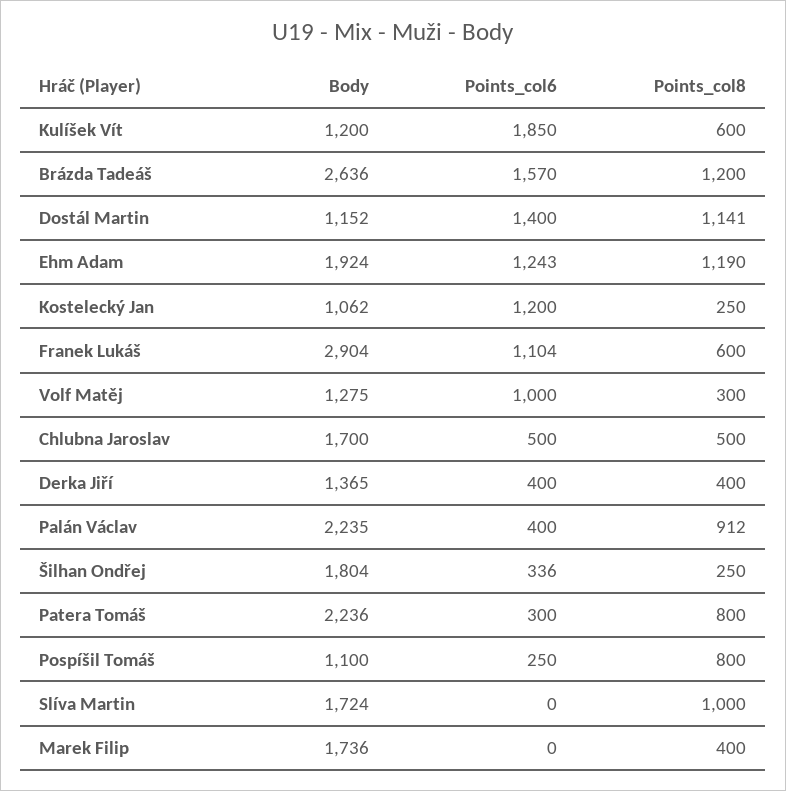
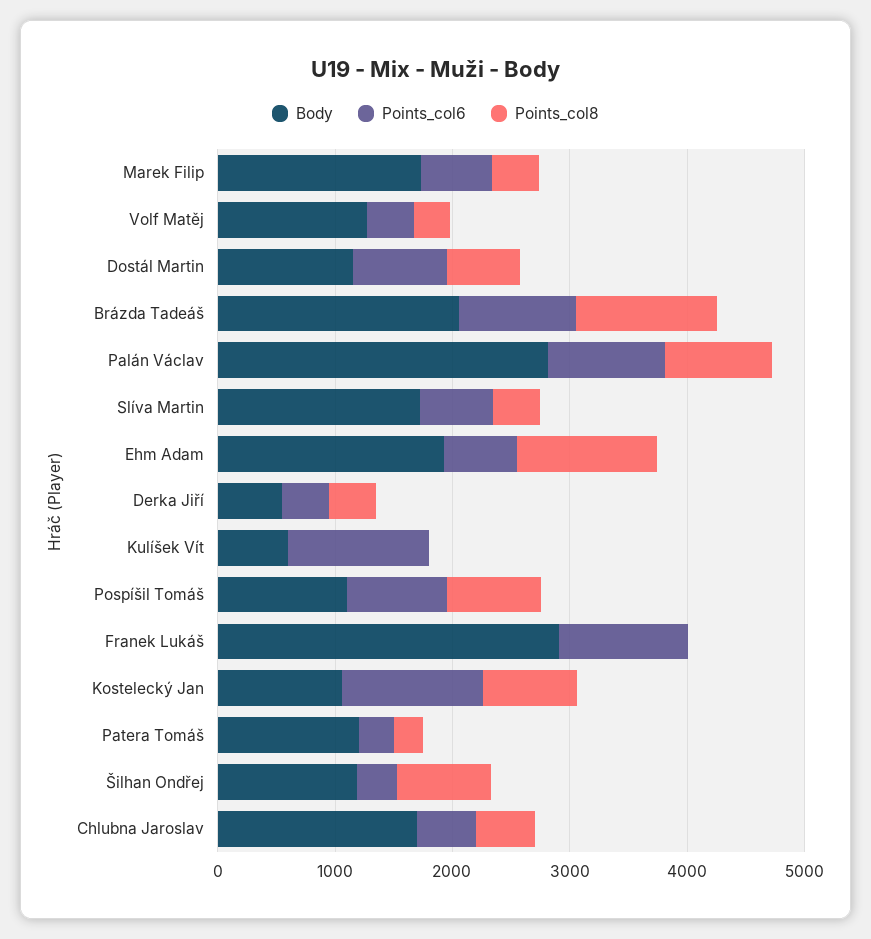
Body, Kulíšek Vít: 1200 -> 600
Points_col6, Kulíšek Vít: 1850 -> 1200
Points_col8, Kulíšek Vít: 600 -> 0
Body, Brázda Tadeáš: 2636 -> 2000
Points_col6, Brázda Tadeáš: 1570 -> 1000
Points_col6, Dostál Martin: 1400 -> 800
Points_col8, Dostál Martin: 1141 -> 600
Points_col6, Ehm Adam: 1243 -> 600
Points_col8, Kostelecký Jan: 250 -> 800
Points_col8, Franek Lukáš: 600 -> 0
Points_col6, Volf Matěj: 1000 -> 400
Body, Derka Jiří: 1365 -> 600
Body, Palán Václav: 2235 -> 2800
Points_col6, Palán Václav: 400 -> 1000
Body, Šilhan Ondřej: 1804 -> 1200
Points_col8, Šilhan Ondřej: 250 -> 800
Body, Patera Tomáš: 2236 -> 1200
Points_col8, Patera Tomáš: 800 -> 200
Points_col6, Pospíšil Tomáš: 250 -> 800
Points_col6, Slíva Martin: 0 -> 600
Points_col8, Slíva Martin: 1000 -> 400
Points_col6, Marek Filip: 0 -> 600

